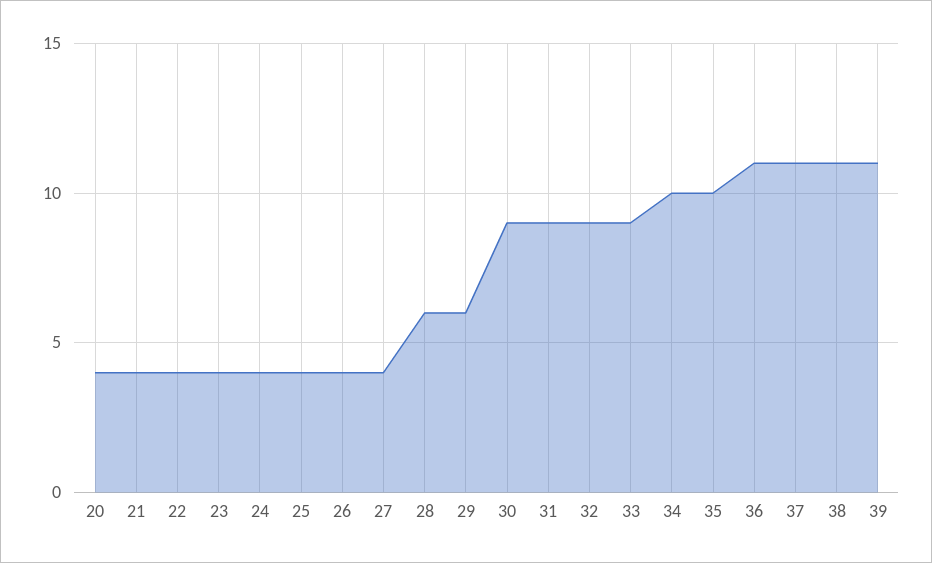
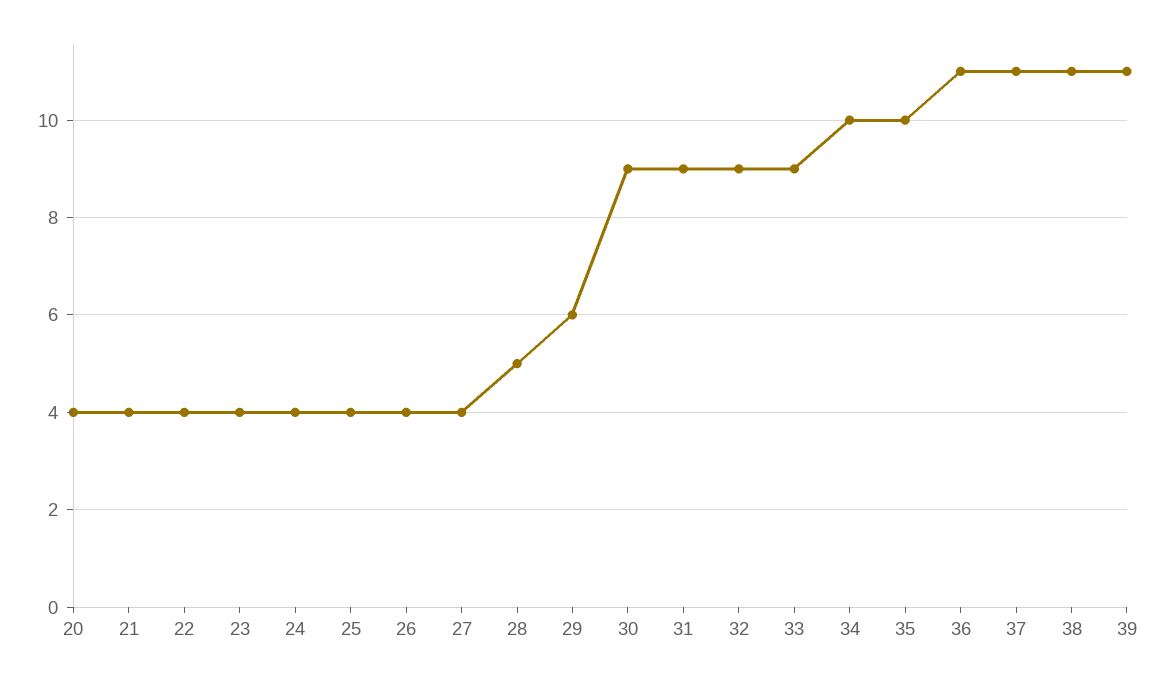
28: 6 -> 5

